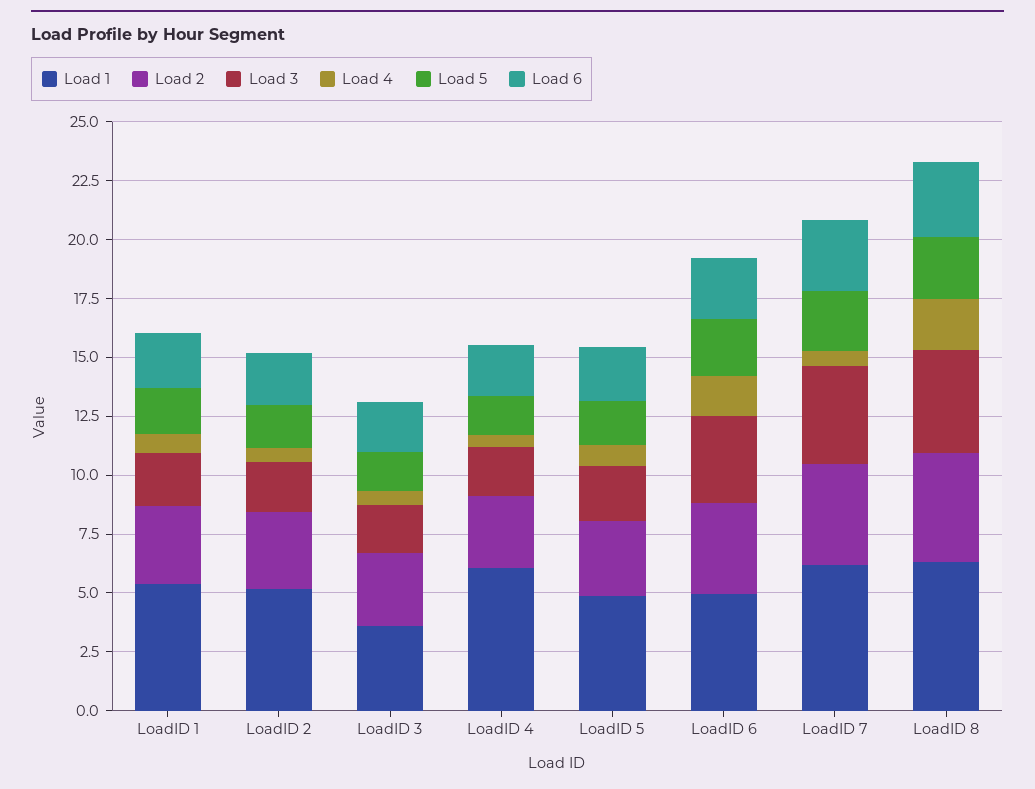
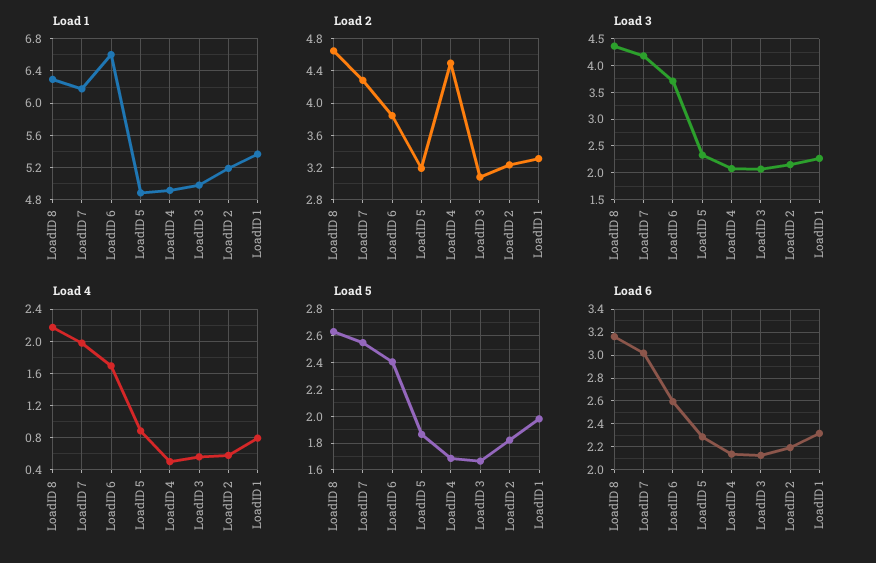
Load 1, LoadID 3: 3.5 -> 5
Load 1, LoadID 4: 6 -> 4.9
Load 2, LoadID 4: 3 -> 4.5
Load 1, LoadID 6: 5 -> 6.6
Load 4, LoadID 7: 0.5 -> 2

